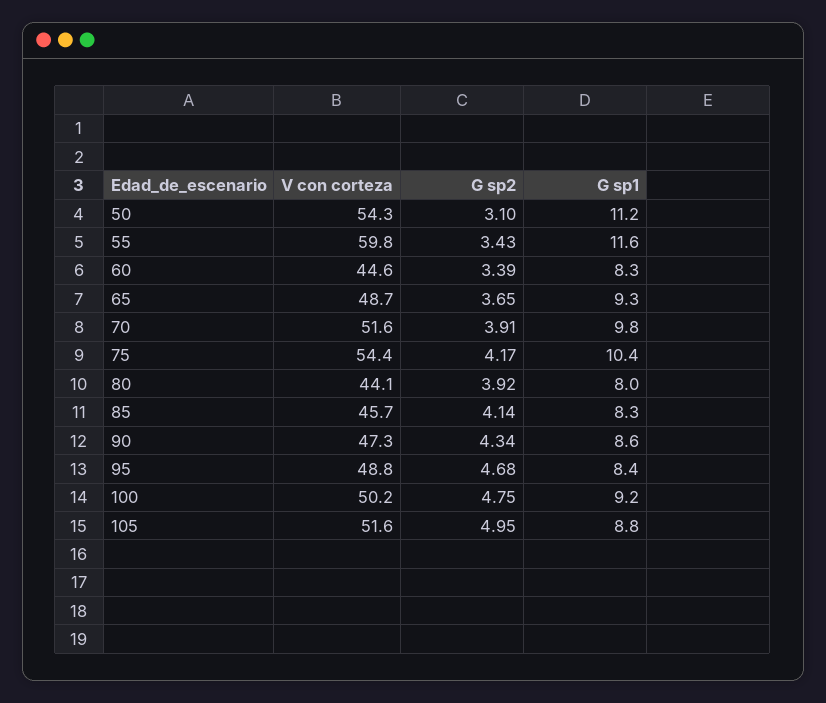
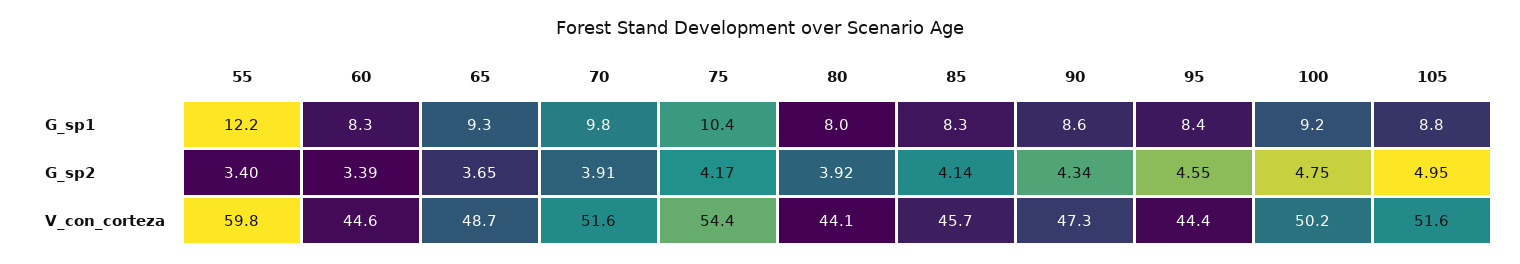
V con corteza, 50: 54.3 -> none
G sp2, 50: 3.1 -> none
G sp1, 50: 11.2 -> none
G sp2, 55: 3.43 -> 3.4
G sp1, 55: 11.6 -> 12.2
V con corteza, 95: 48.8 -> 44.4
G sp2, 95: 4.68 -> 4.55

